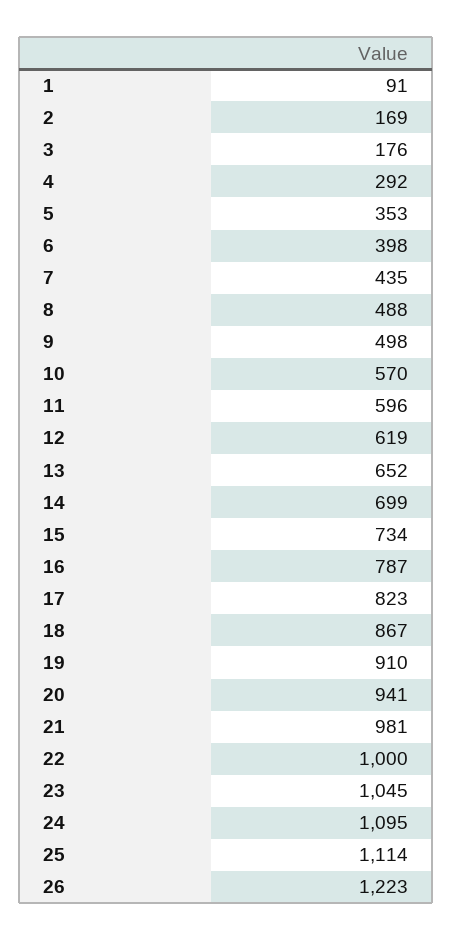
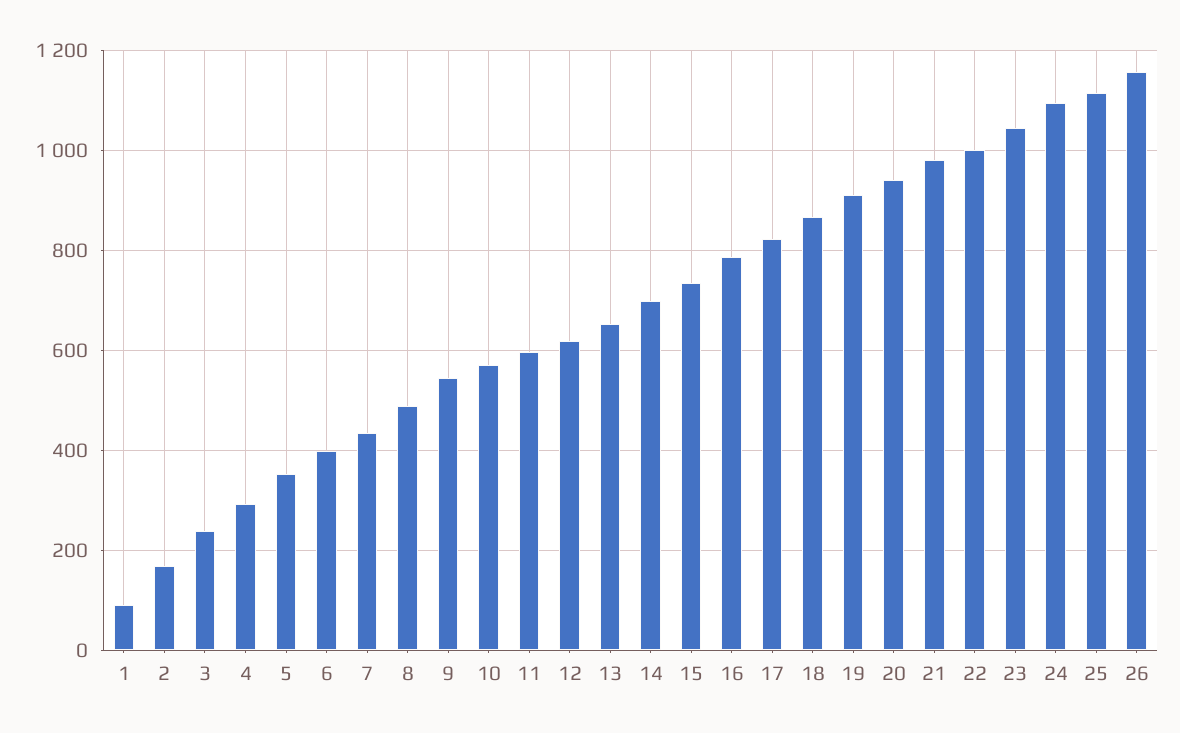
3: 176 -> 240
9: 498 -> 540
26: 1223 -> 1160

